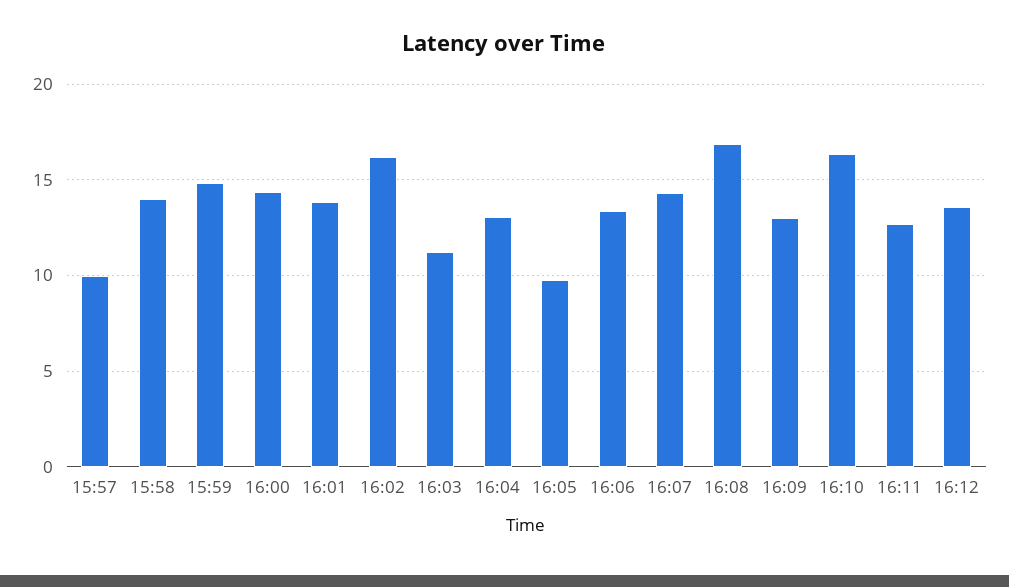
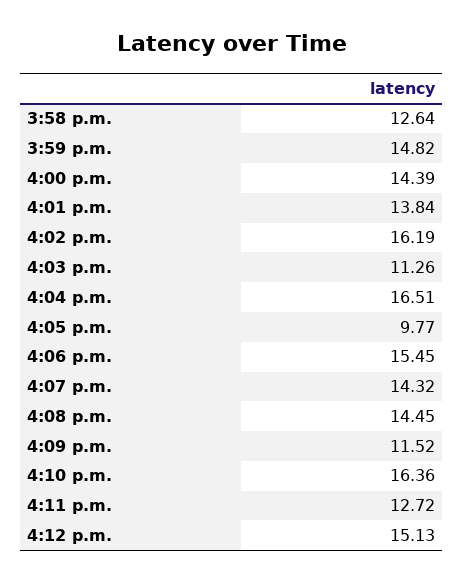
15:57: 10 -> none
15:58: 14 -> 12.64
16:04: 13 -> 16.51
16:06: 13.5 -> 15.45
16:08: 17 -> 14.45
16:09: 13 -> 11.52
16:12: 13.5 -> 15.13

